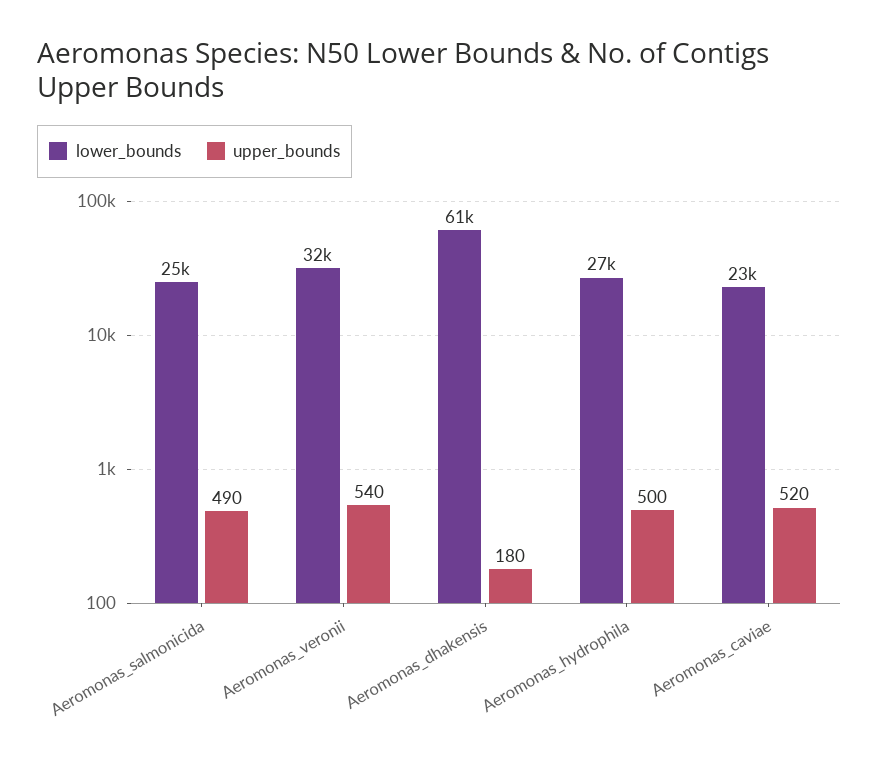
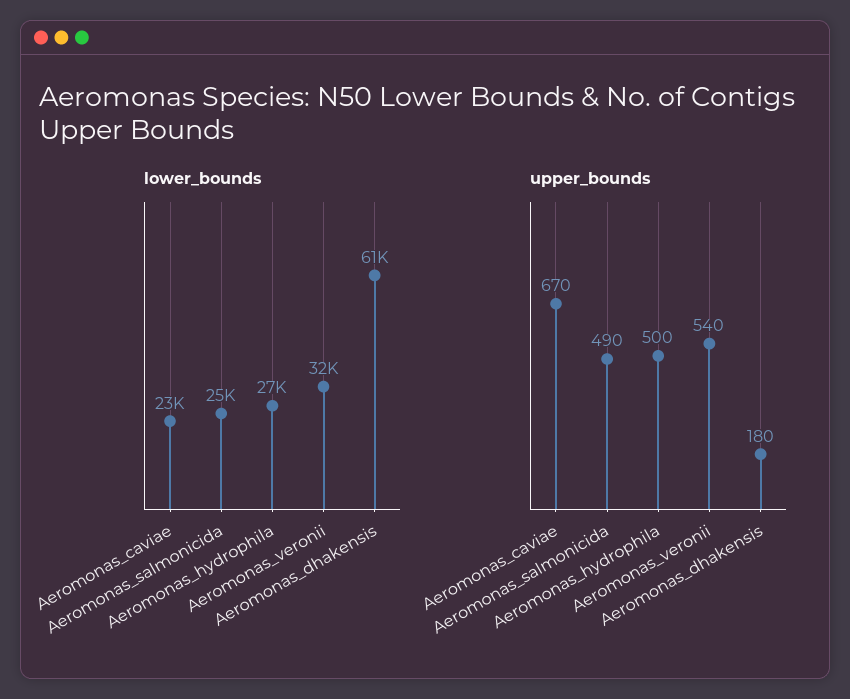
upper_bounds, Aeromonas_caviae: 520 -> 670

